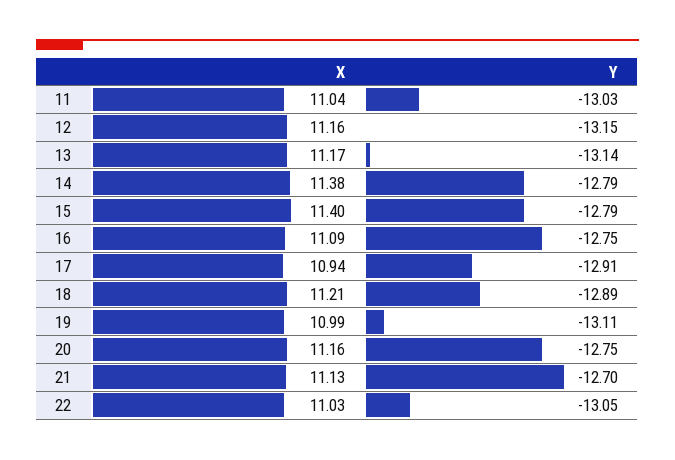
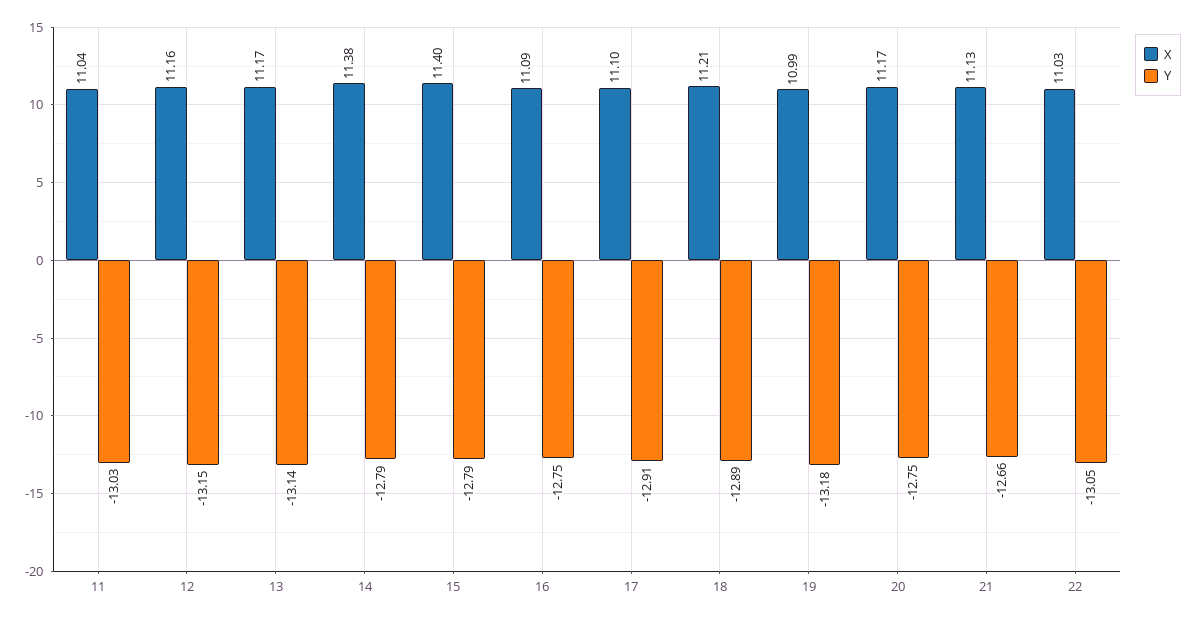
X, 17: 10.94 -> 11.1
Y, 19: -13.11 -> -13.18
X, 20: 11.16 -> 11.17
Y, 21: -12.7 -> -12.66

